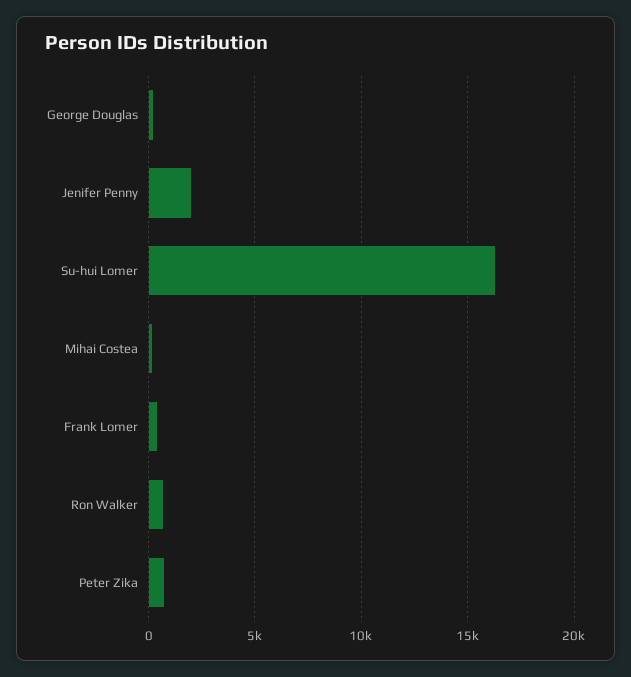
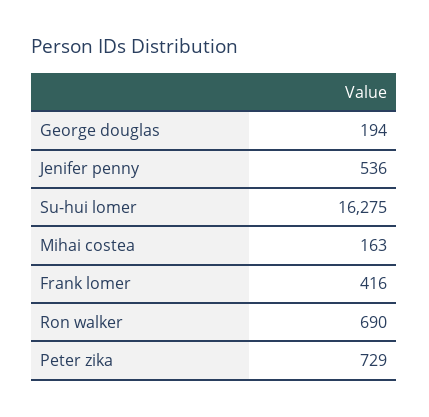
Jenifer Penny: 2000 -> 536

